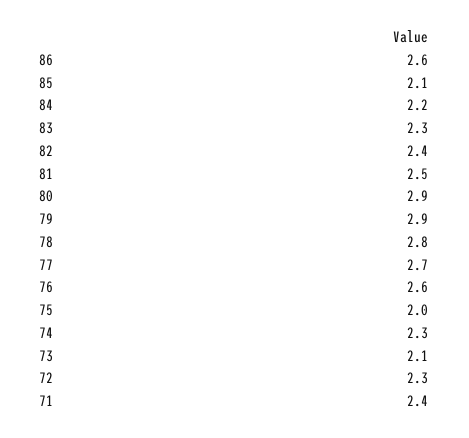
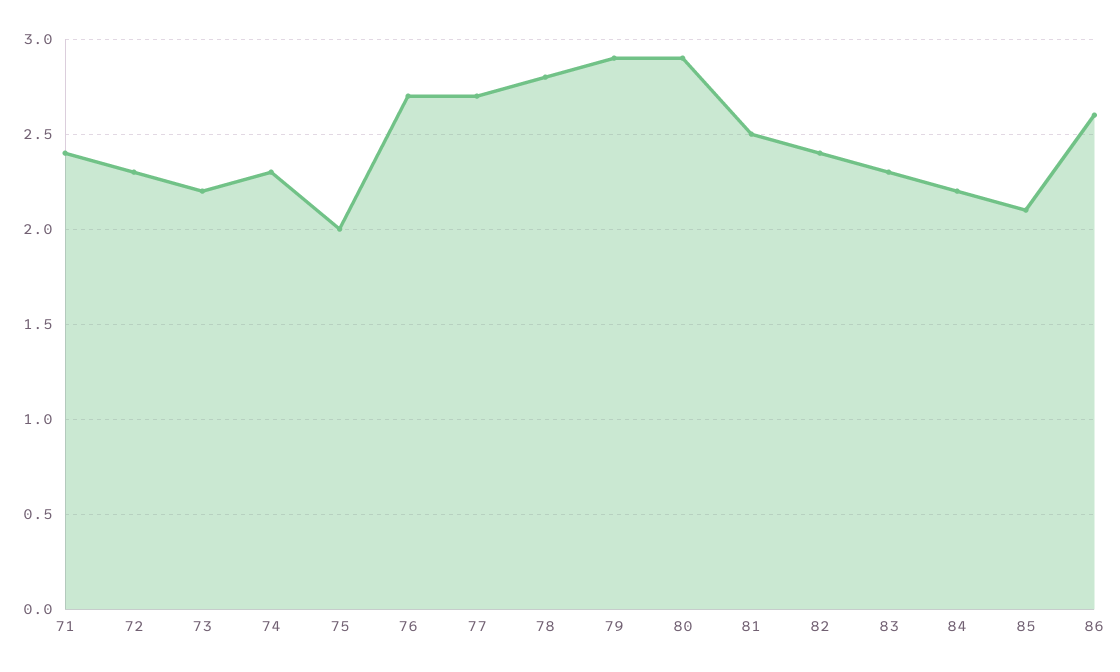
76: 2.6 -> 2.7
73: 2.1 -> 2.2

